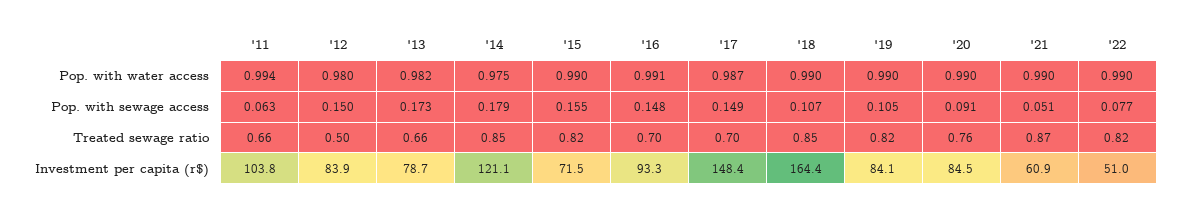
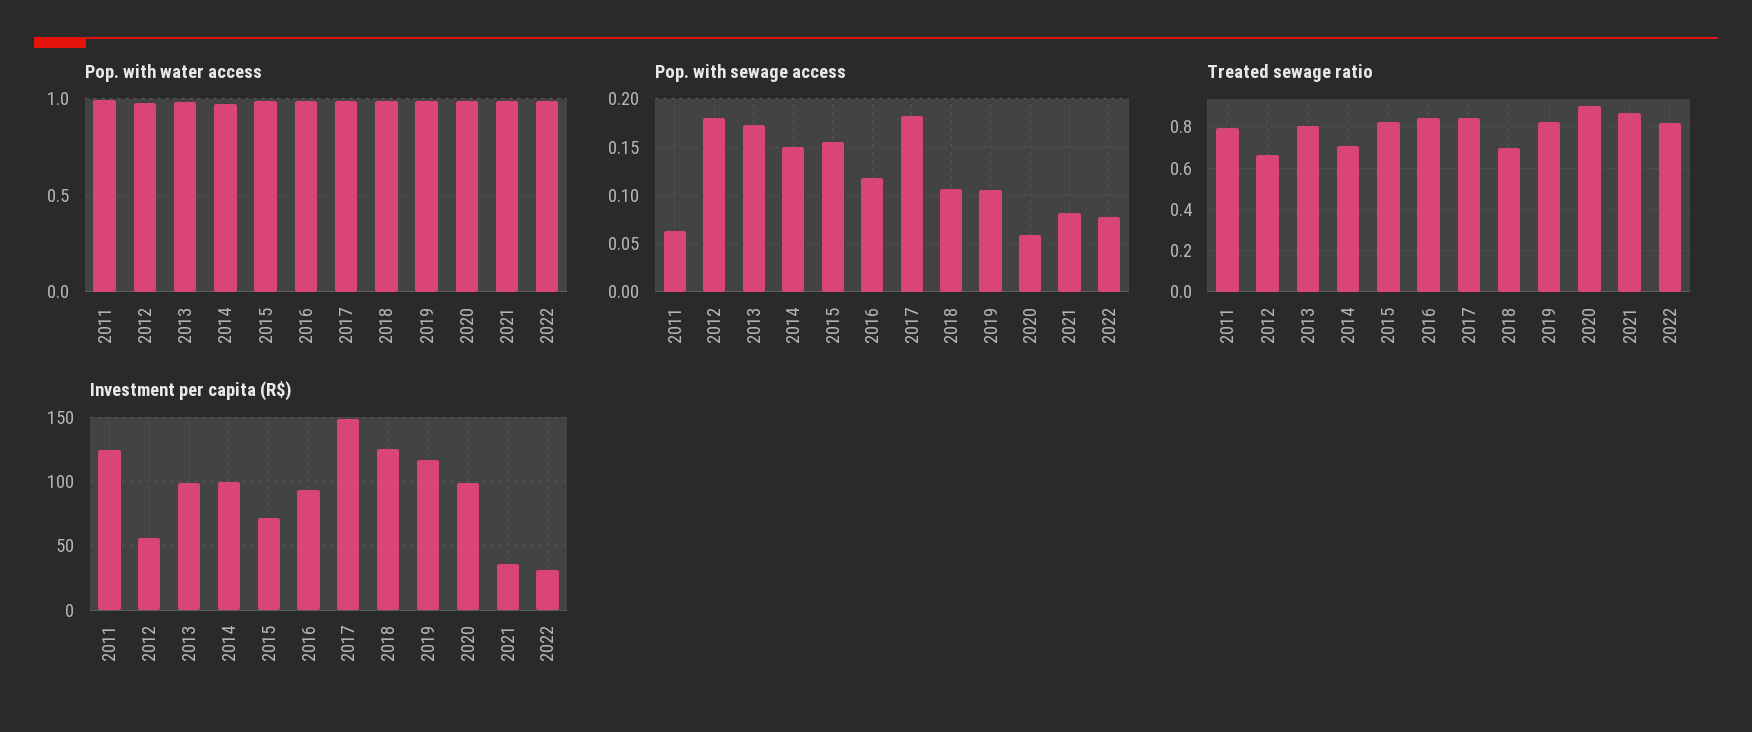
Pop. with sewage access, '12: 0.15 -> 0.18
Pop. with sewage access, '14: 0.179 -> 0.15
Pop. with sewage access, '16: 0.148 -> 0.12
Pop. with sewage access, '17: 0.149 -> 0.18
Pop. with sewage access, '20: 0.091 -> 0.06
Pop. with sewage access, '21: 0.051 -> 0.08
Treated sewage ratio, '11: 0.66 -> 0.8
Treated sewage ratio, '12: 0.5 -> 0.65
Treated sewage ratio, '13: 0.66 -> 0.8
Treated sewage ratio, '14: 0.85 -> 0.7
Treated sewage ratio, '16: 0.7 -> 0.85
Treated sewage ratio, '17: 0.7 -> 0.85
Treated sewage ratio, '18: 0.85 -> 0.7
Treated sewage ratio, '20: 0.76 -> 0.9
Investment per capita (r$), '11: 103.8 -> 125
Investment per capita (r$), '12: 83.9 -> 55
Investment per capita (r$), '13: 78.7 -> 100
Investment per capita (r$), '14: 121.1 -> 100
Investment per capita (r$), '18: 164.4 -> 125
Investment per capita (r$), '19: 84.1 -> 115
Investment per capita (r$), '20: 84.5 -> 100
Investment per capita (r$), '21: 60.9 -> 35
Investment per capita (r$), '22: 51 -> 30

